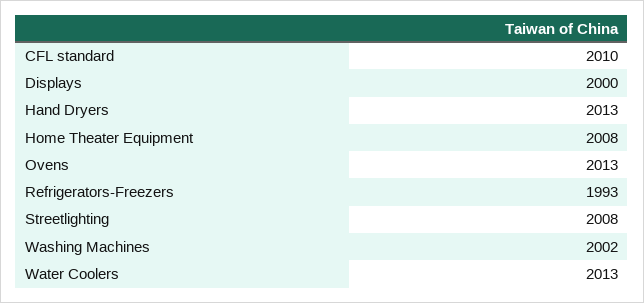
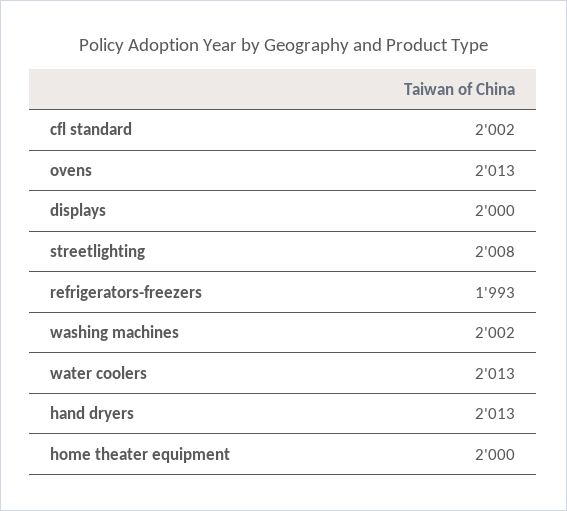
CFL standard: 2010 -> 2002
Home Theater Equipment: 2008 -> 2000

